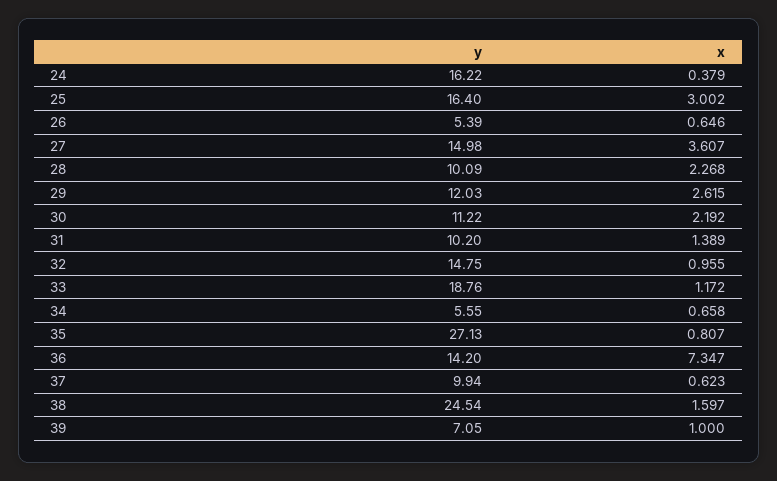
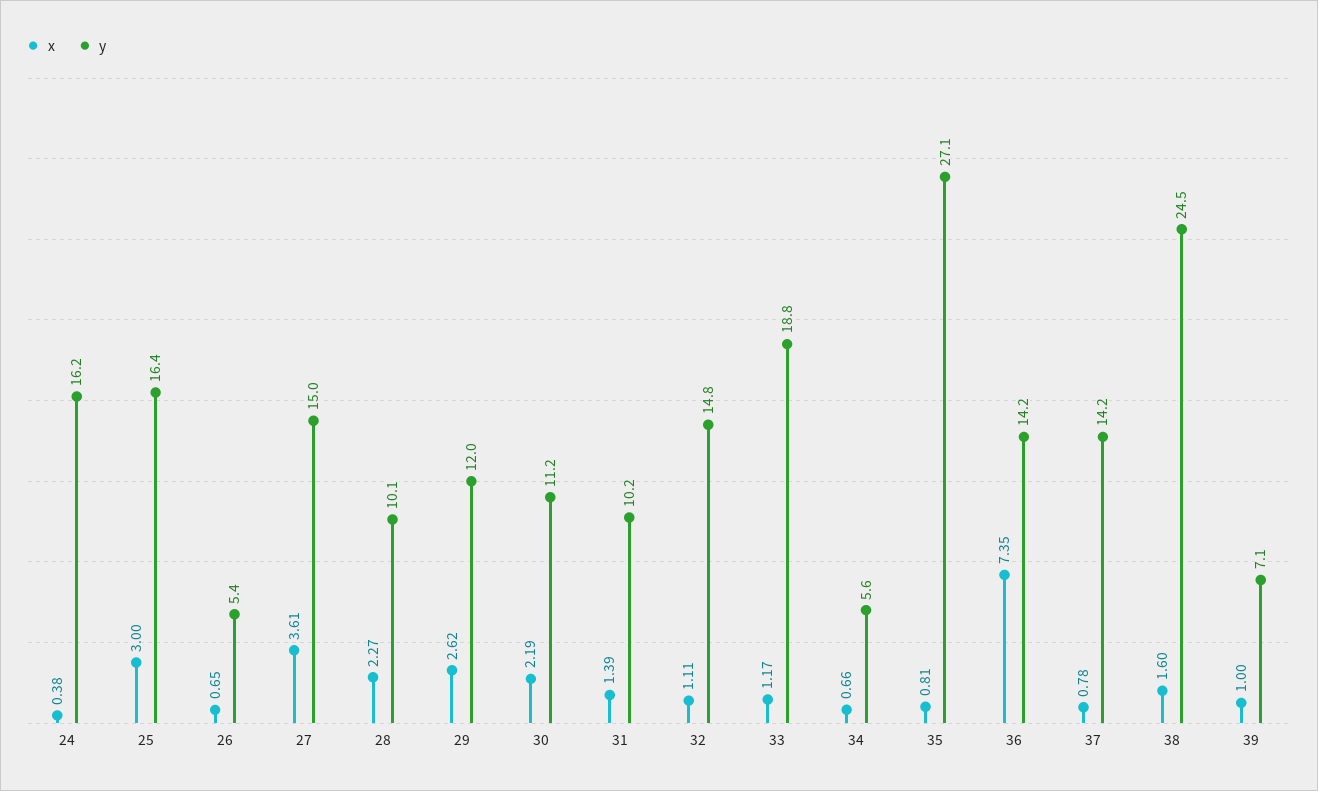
x, 32: 0.955 -> 1.11
y, 37: 9.94 -> 14.2
x, 37: 0.623 -> 0.78

